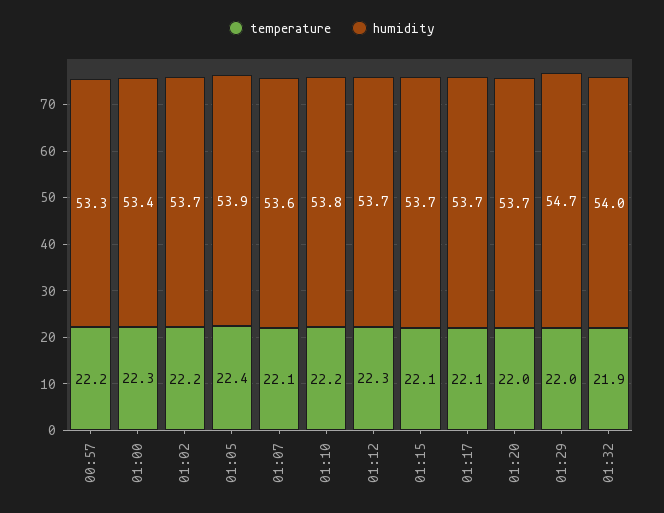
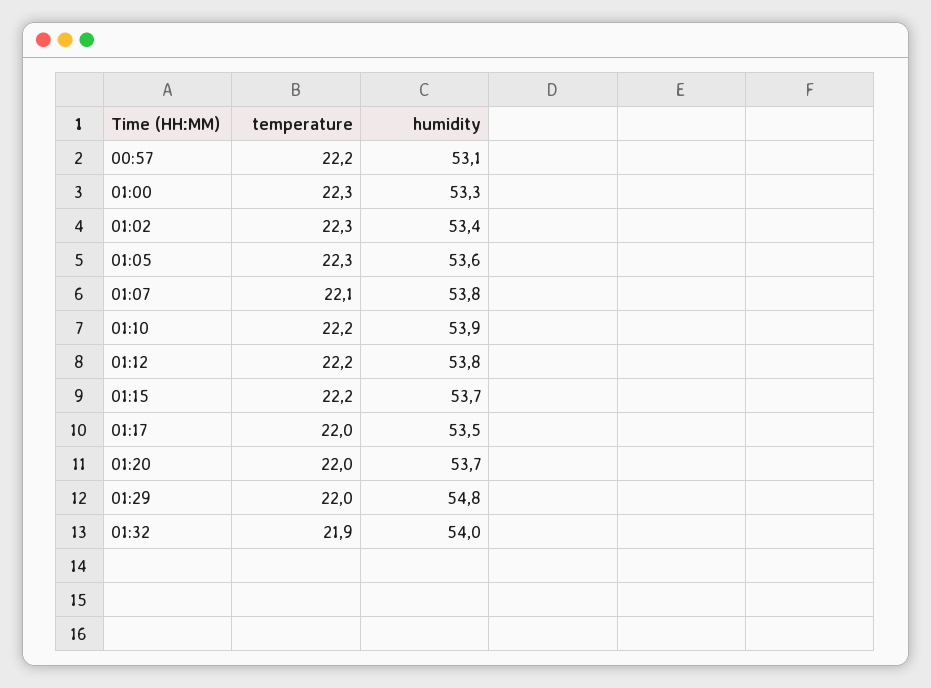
humidity, 00:57: 53.3 -> 53.1
humidity, 01:00: 53.4 -> 53.3
temperature, 01:02: 22.2 -> 22.3
humidity, 01:02: 53.7 -> 53.4
temperature, 01:05: 22.4 -> 22.3
humidity, 01:05: 53.9 -> 53.6
humidity, 01:07: 53.6 -> 53.8
humidity, 01:10: 53.8 -> 53.9
temperature, 01:12: 22.3 -> 22.2
humidity, 01:12: 53.7 -> 53.8
temperature, 01:15: 22.1 -> 22.2
temperature, 01:17: 22.1 -> 22
humidity, 01:17: 53.7 -> 53.5
humidity, 01:29: 54.7 -> 54.8

